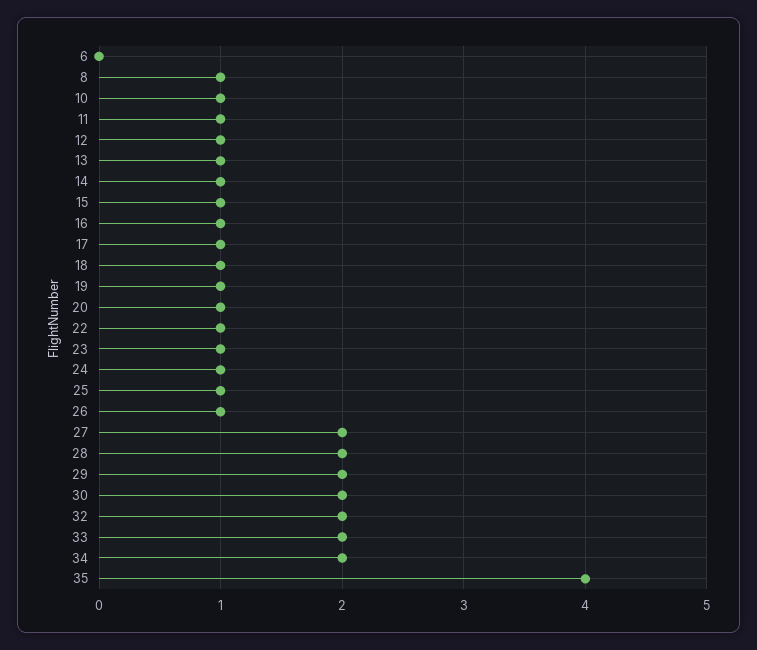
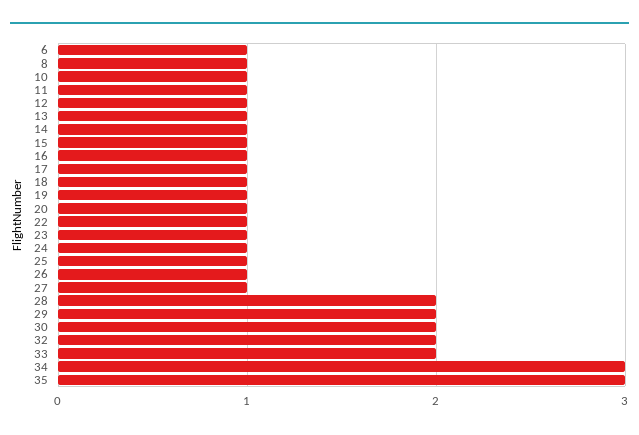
6: 0 -> 1
27: 2 -> 1
34: 2 -> 3
35: 4 -> 3

